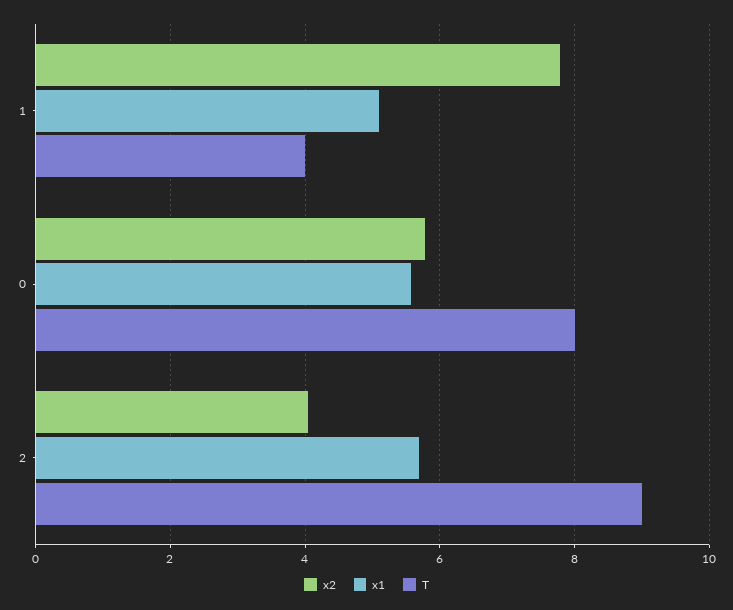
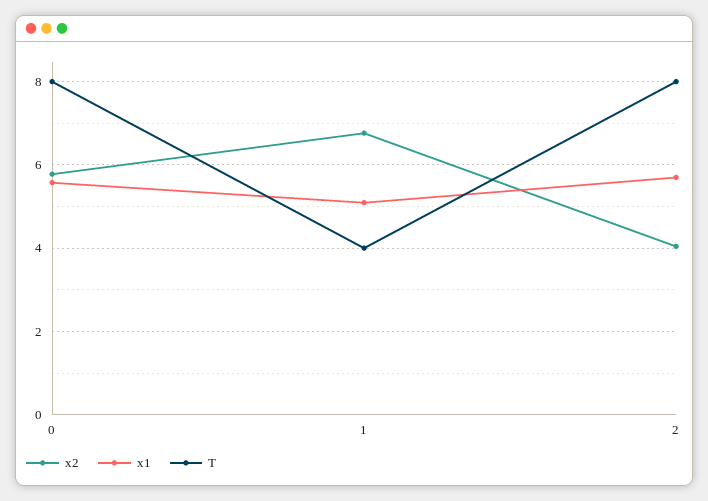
x2, 1: 7.8 -> 6.8
T, 2: 9 -> 8

